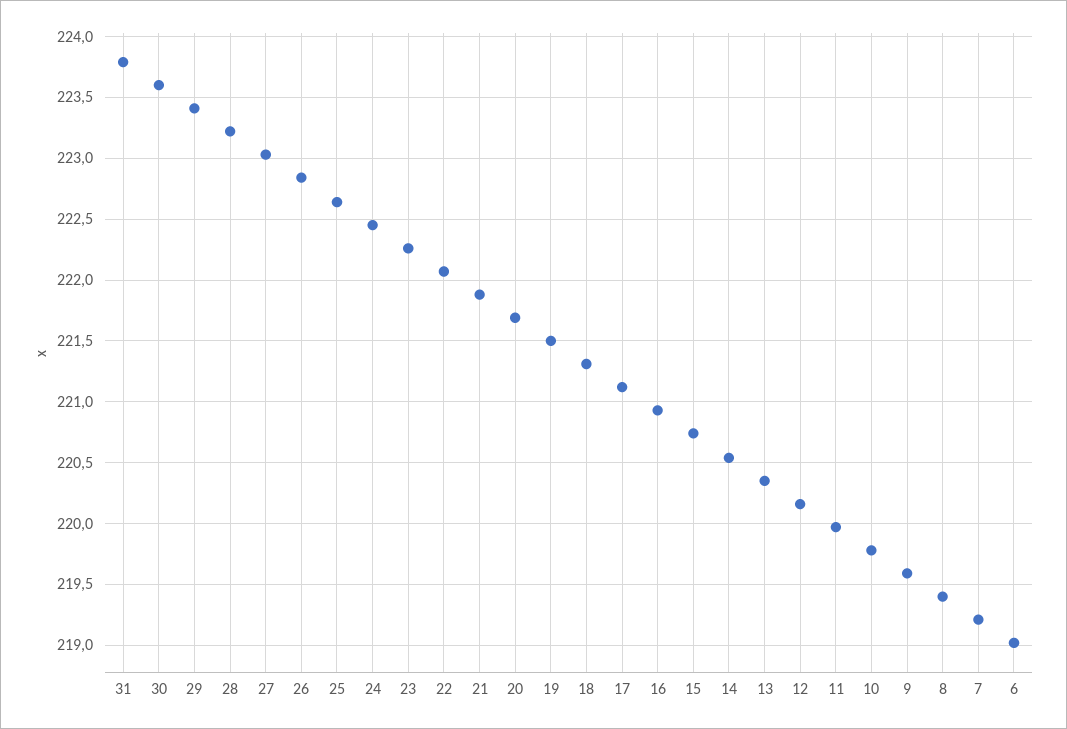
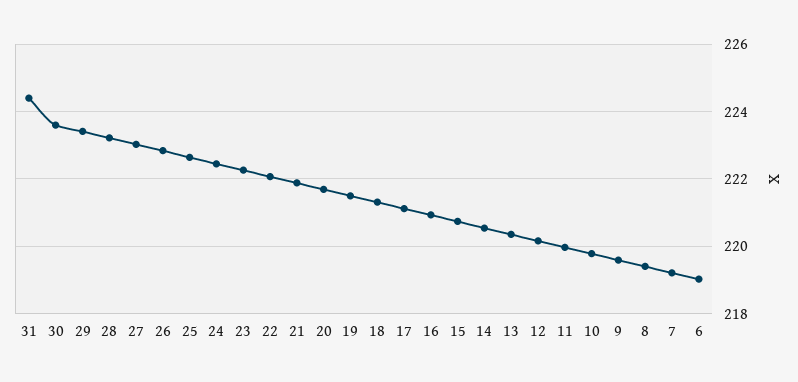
31: 223.8 -> 224.4

